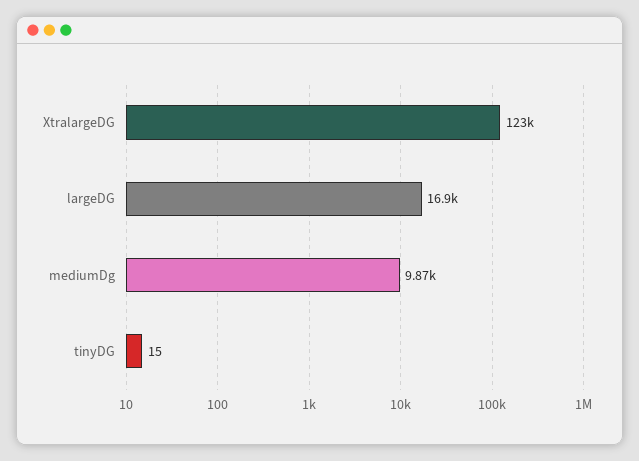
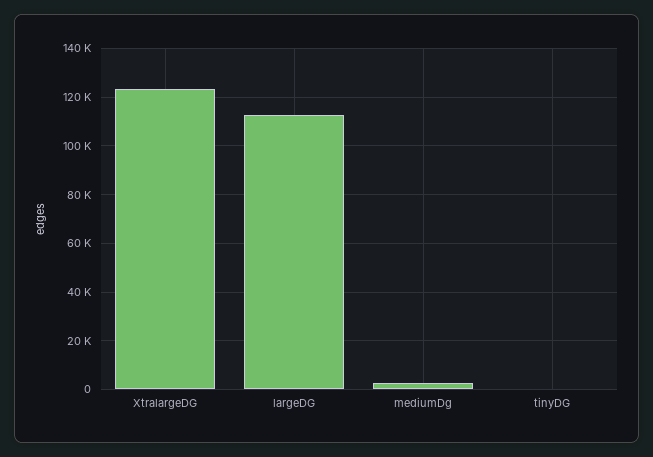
largeDG: 16900 -> 112500
mediumDg: 9870 -> 2500

